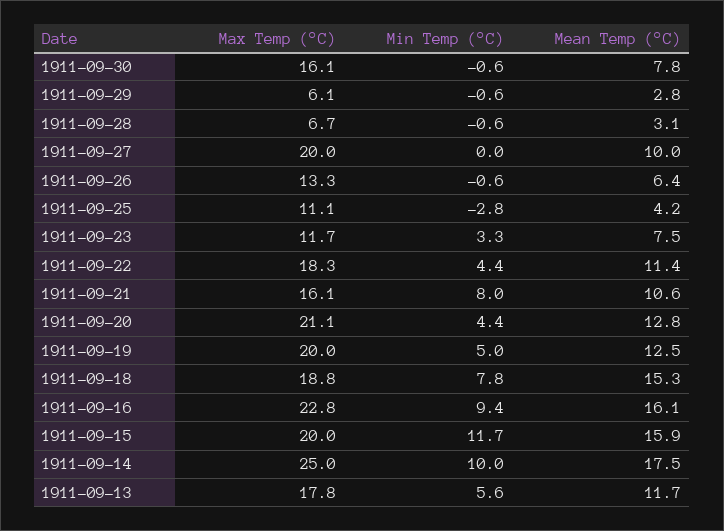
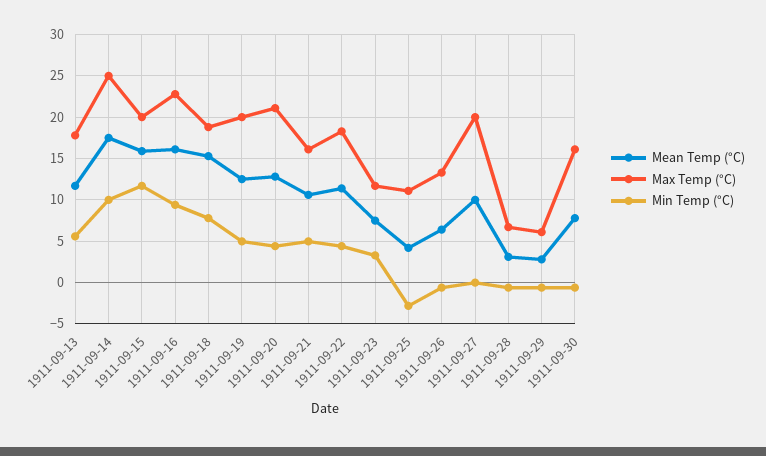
Min Temp (°C), 1911-09-21: 8 -> 5

